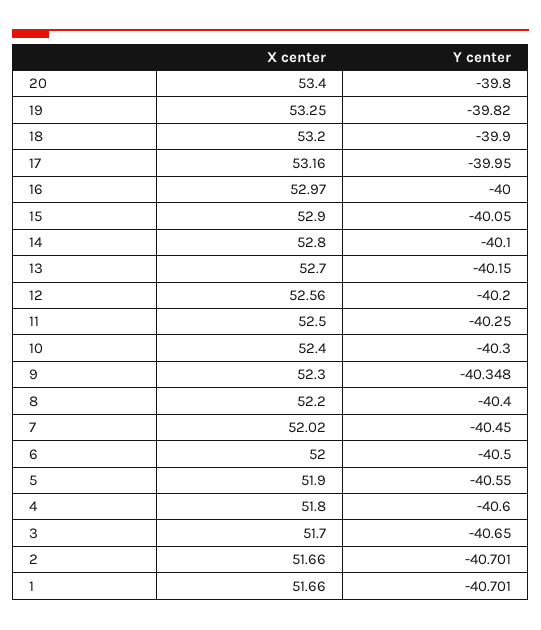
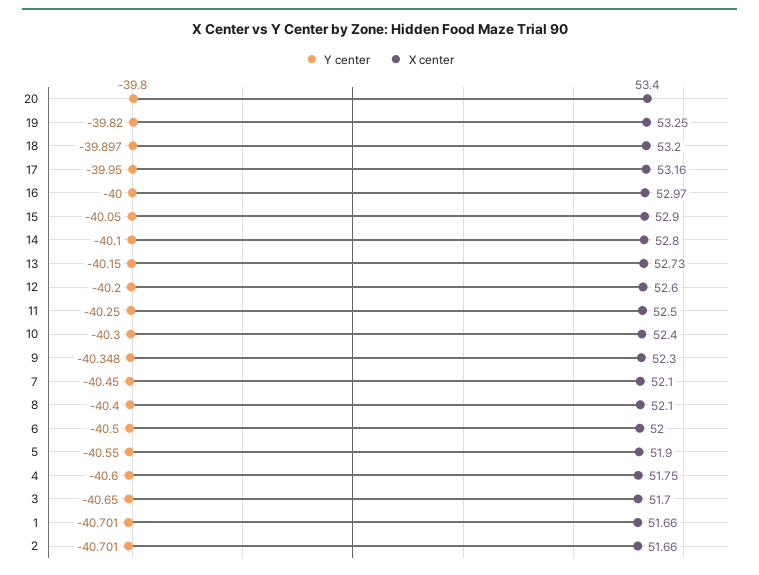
Y center, 18: -39.9 -> -39.897
X center, 13: 52.7 -> 52.73
X center, 12: 52.56 -> 52.6
X center, 8: 52.2 -> 52.1
X center, 7: 52.02 -> 52.1
X center, 4: 51.8 -> 51.75

